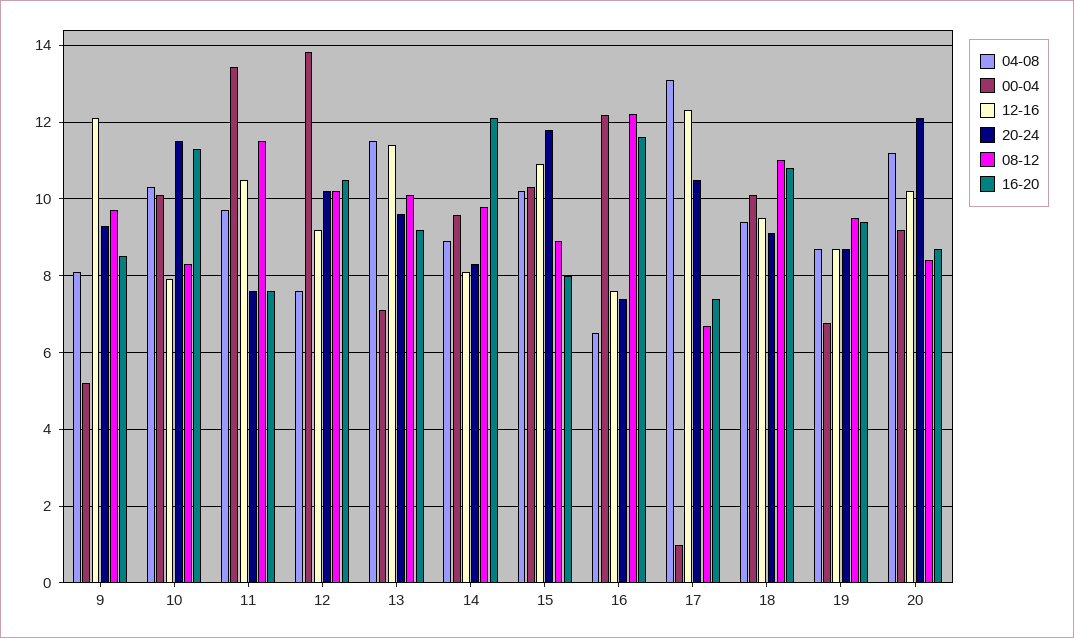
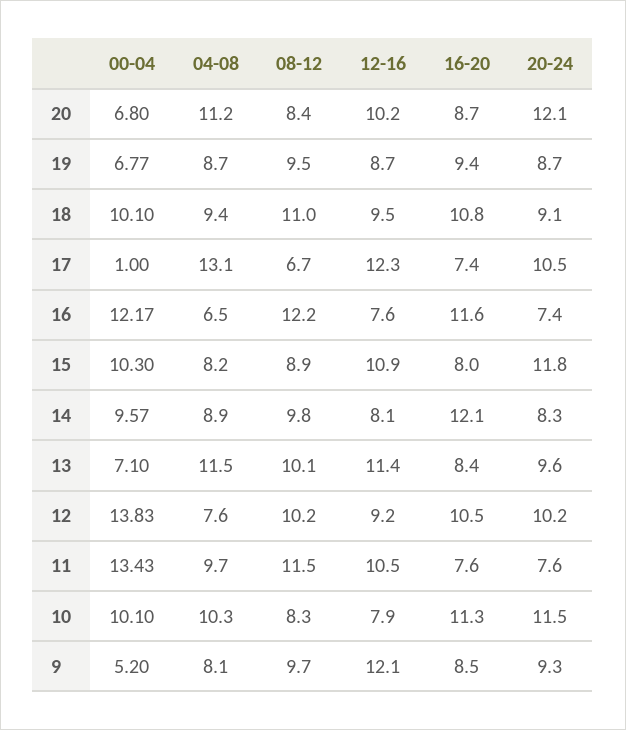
16-20, 13: 9.2 -> 8.4
04-08, 15: 10.2 -> 8.2
00-04, 20: 9.2 -> 6.8

